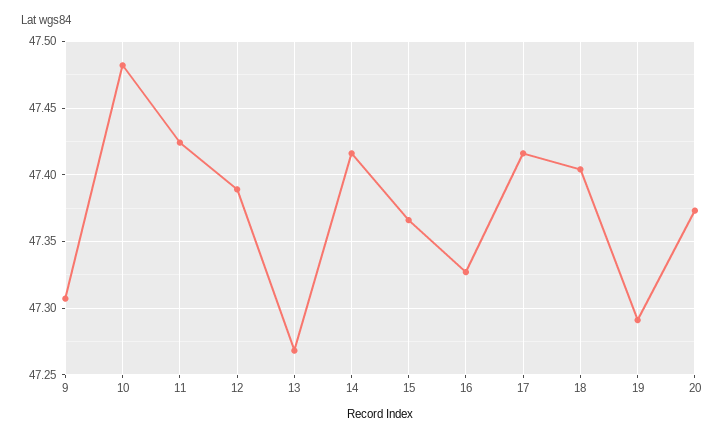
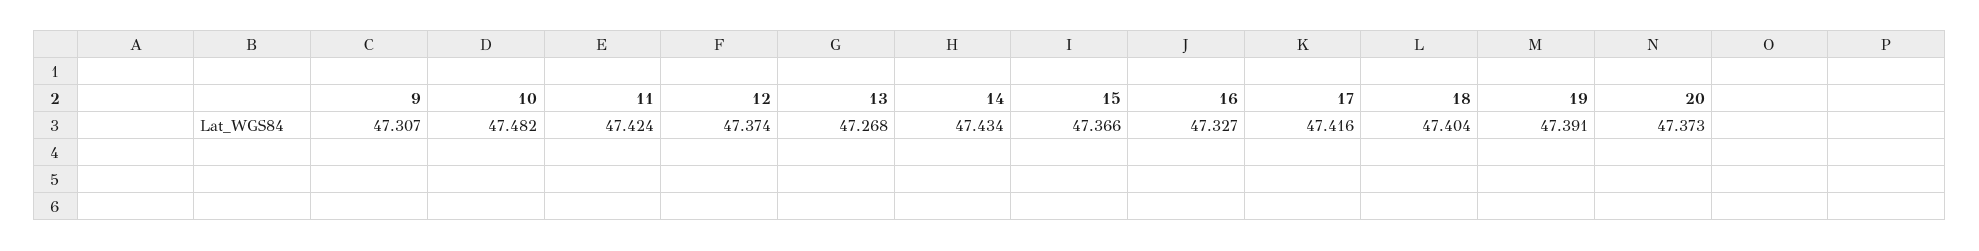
12: 47.39 -> 47.374
14: 47.415 -> 47.434
19: 47.29 -> 47.391

